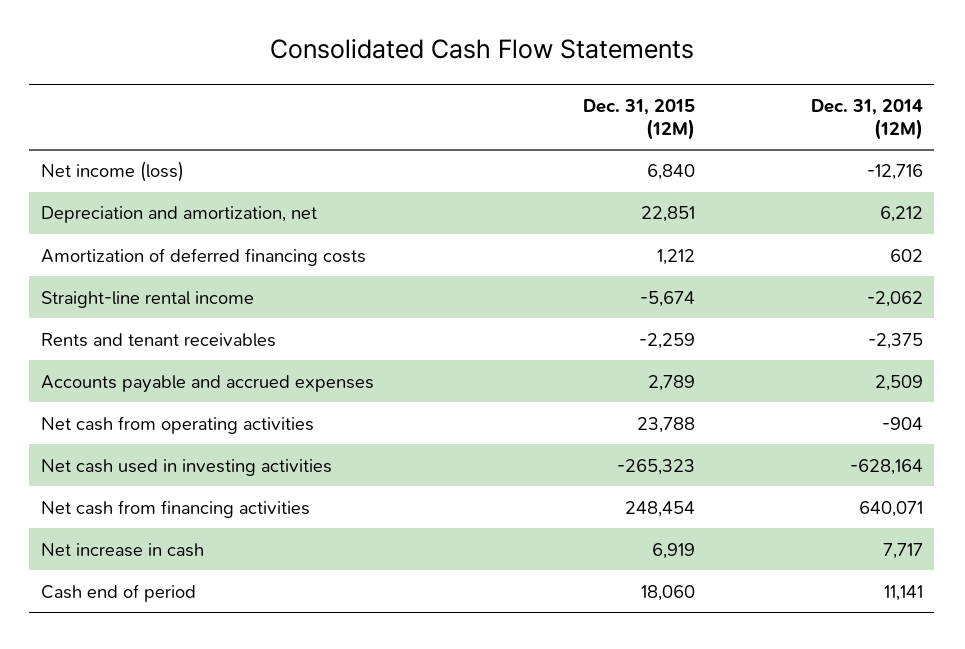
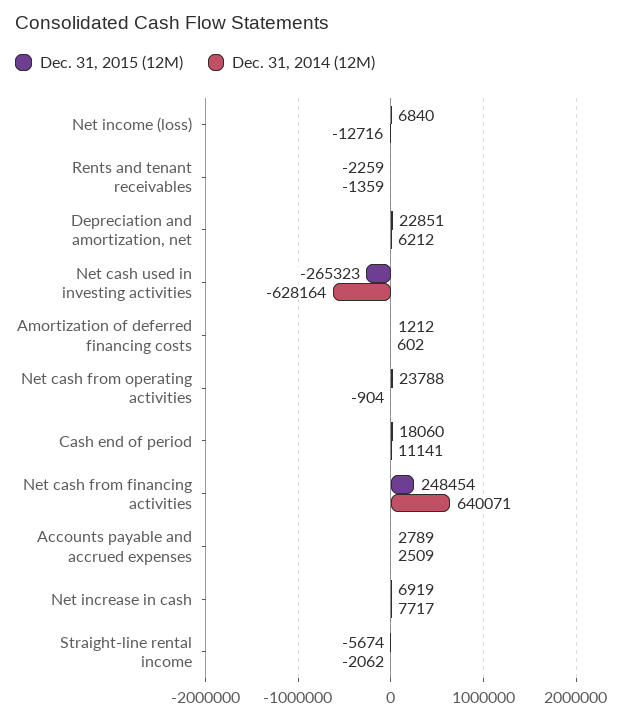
Dec. 31, 2014 (12M), Rents and tenant receivables: -2375 -> -1359

